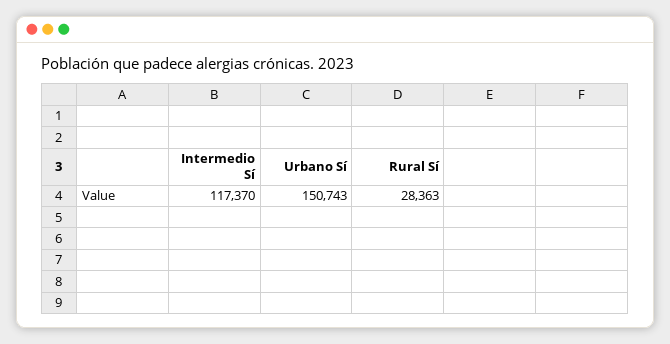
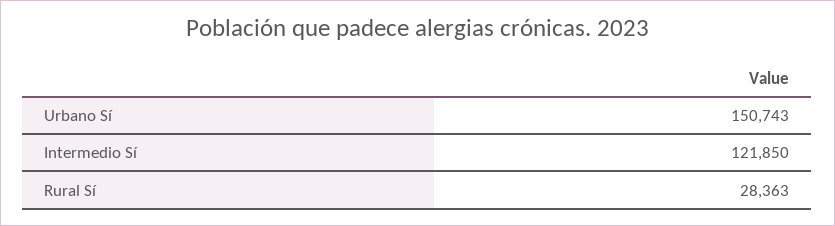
Intermedio Sí: 117370 -> 121850

